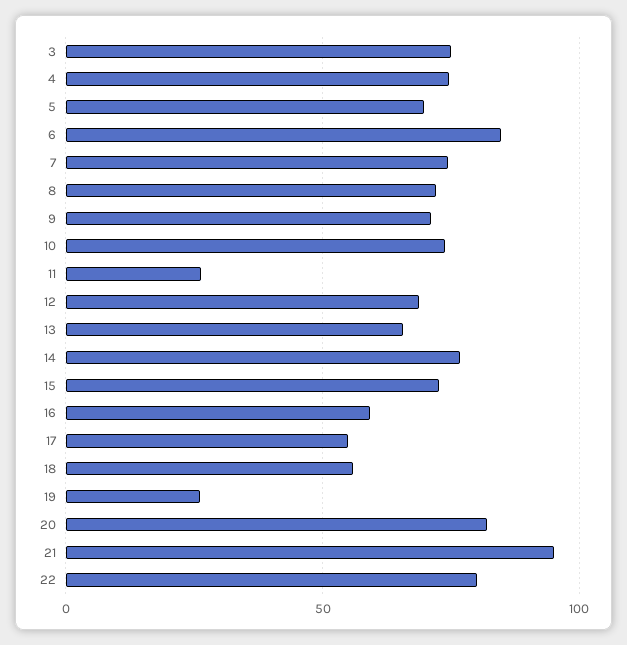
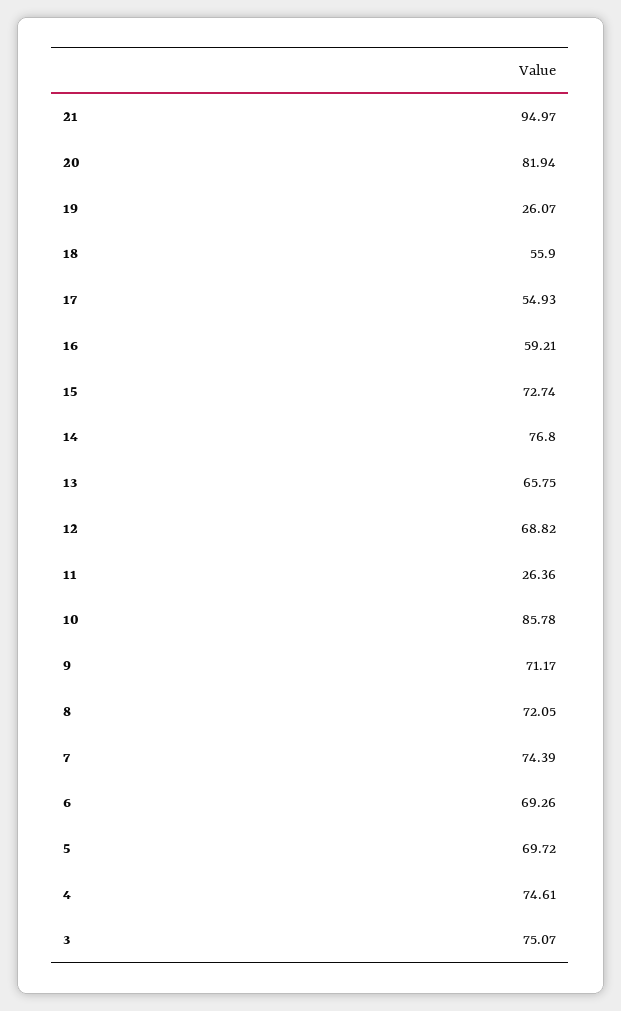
6: 85 -> 69.26
10: 75 -> 85.78
22: 80 -> none

